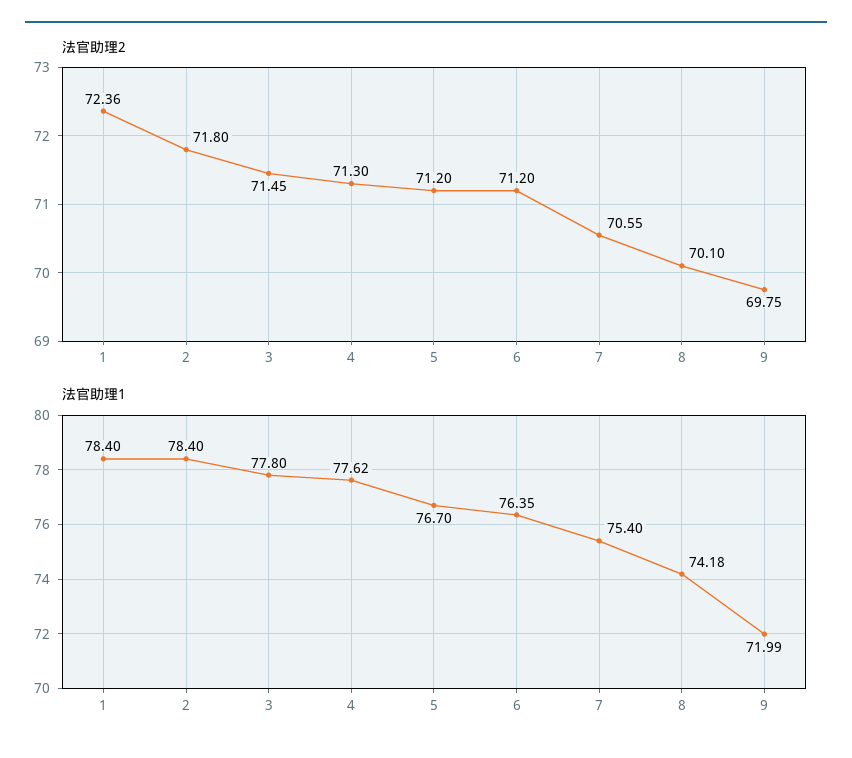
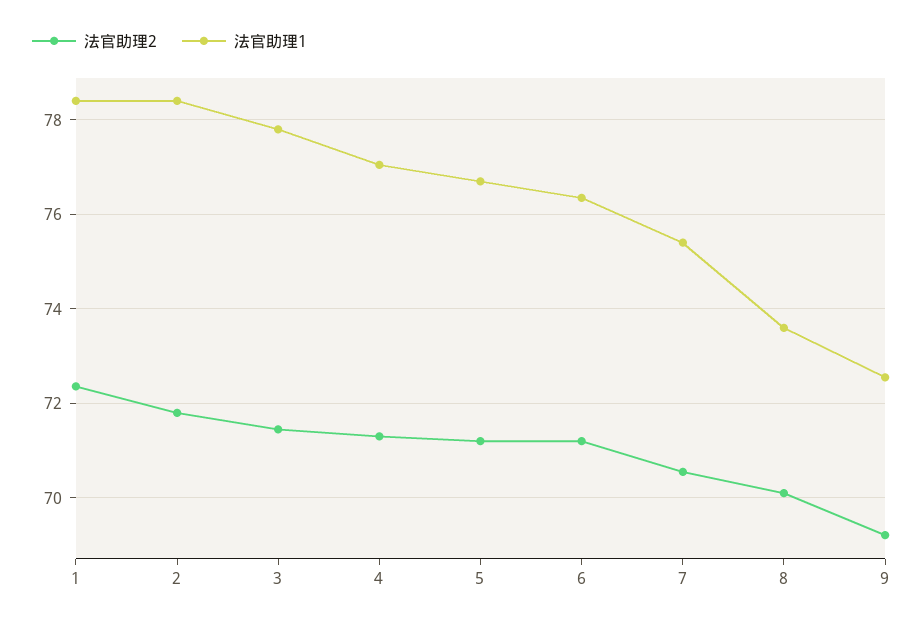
法官助理2, 9: 69.75 -> 69.2
法官助理1, 4: 77.62 -> 77
法官助理1, 8: 74.18 -> 73.6
法官助理1, 9: 71.99 -> 72.6

